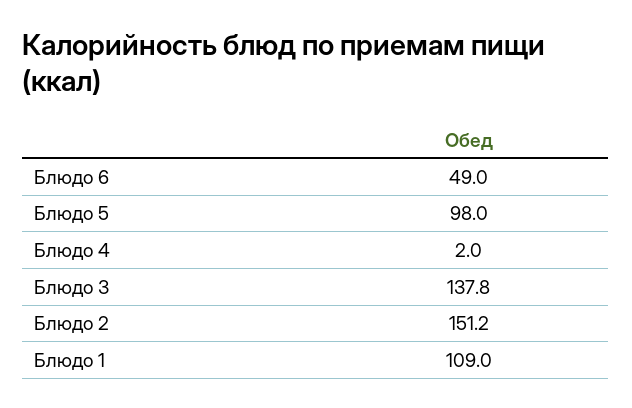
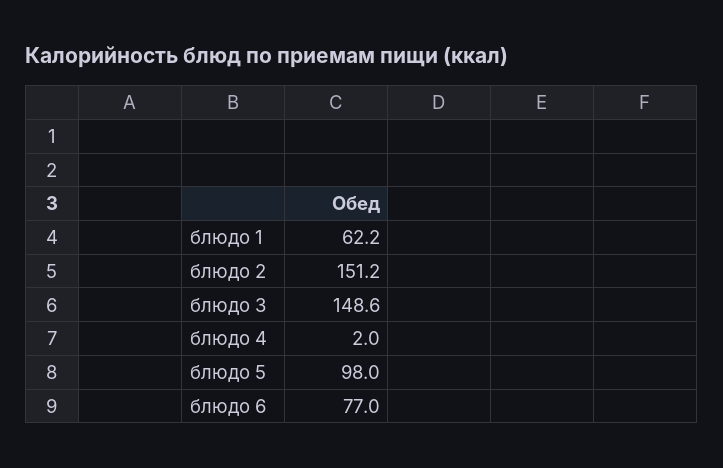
Блюдо 6: 49 -> 77
Блюдо 3: 137.8 -> 148.6
Блюдо 1: 109 -> 62.2

